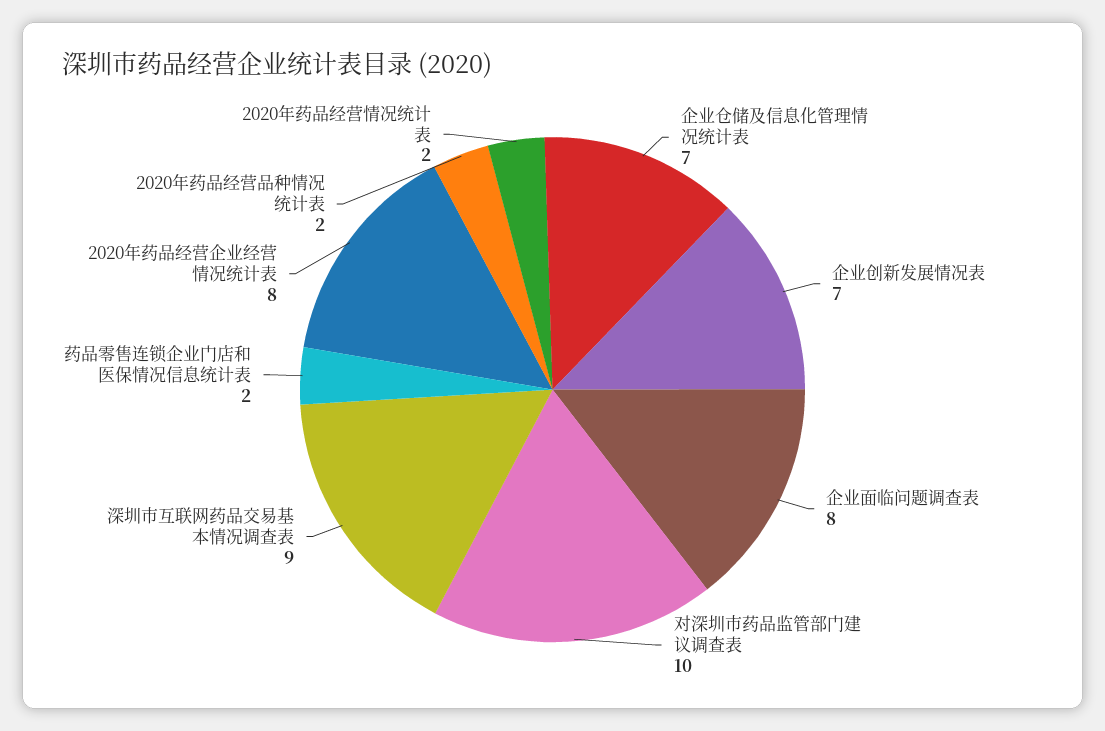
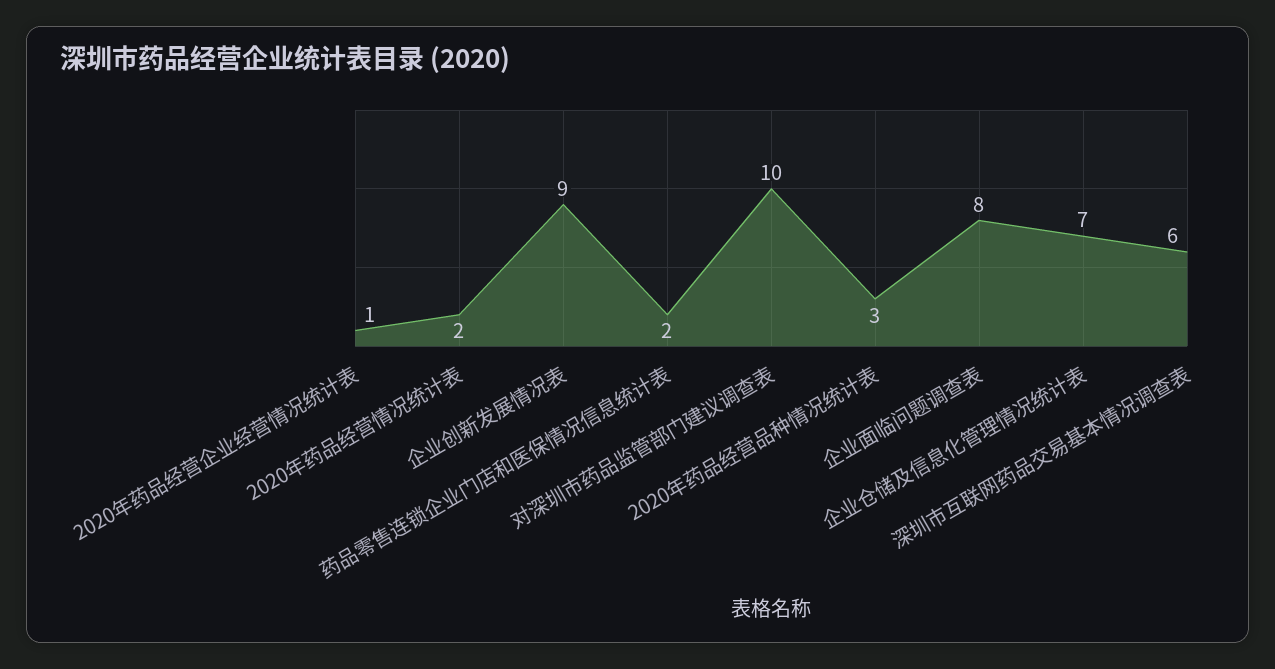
企业创新发展情况表: 7 -> 9
深圳市互联网药品交易基本情况调查表: 9 -> 6
2020年药品经营企业经营情况统计表: 8 -> 1
2020年药品经营品种情况统计表: 2 -> 3

